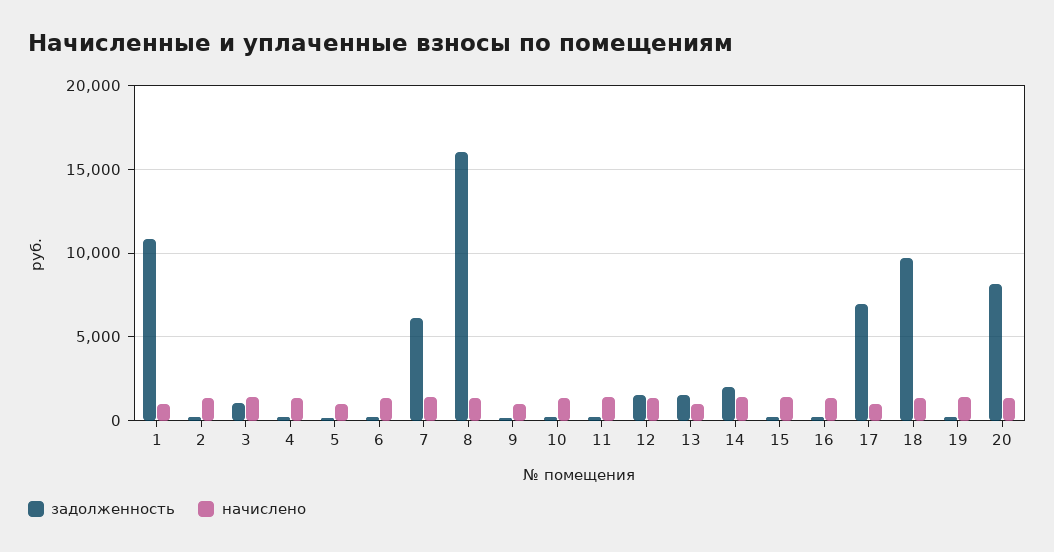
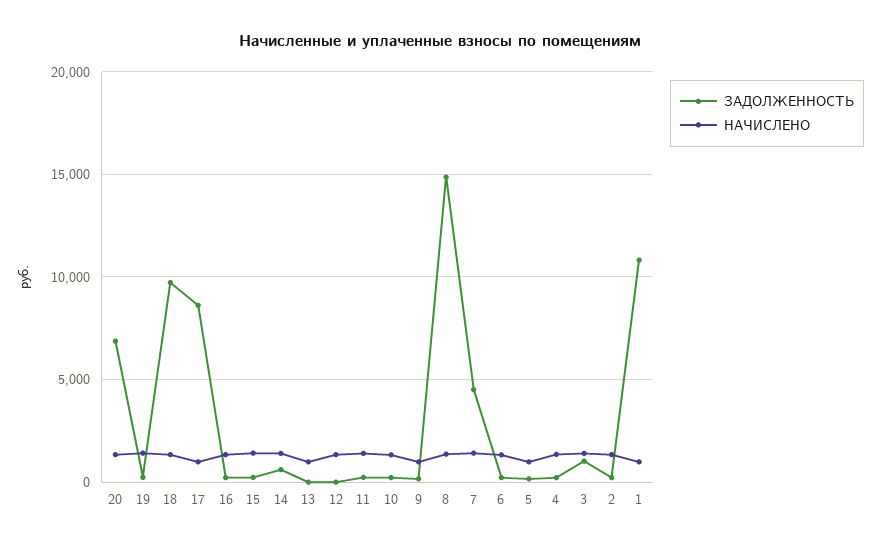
задолженность, 7: 6000 -> 4500
задолженность, 8: 16000 -> 15000
задолженность, 12: 1500 -> 0
задолженность, 13: 1500 -> 0
задолженность, 14: 2000 -> 500
задолженность, 17: 7000 -> 8500
задолженность, 20: 8000 -> 7000

